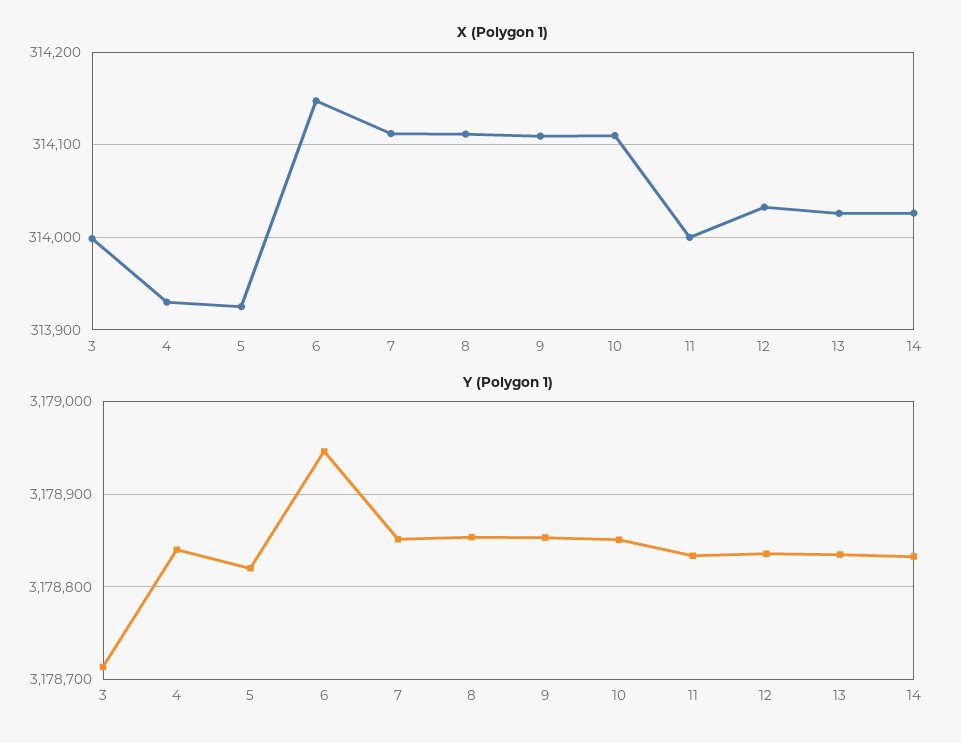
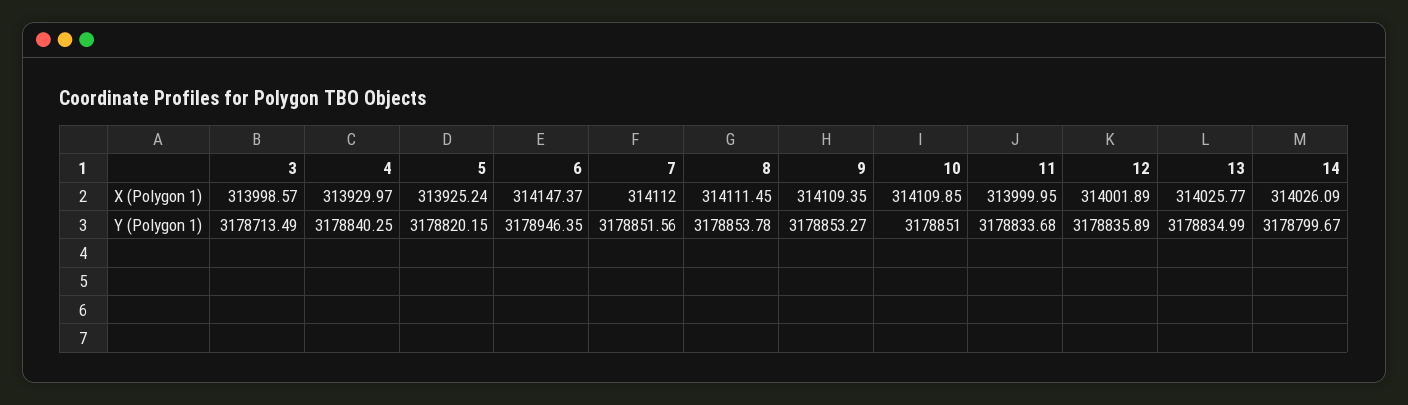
X (Polygon 1), 12: 314030 -> 314001.89
Y (Polygon 1), 14: 3178830 -> 3178799.67

